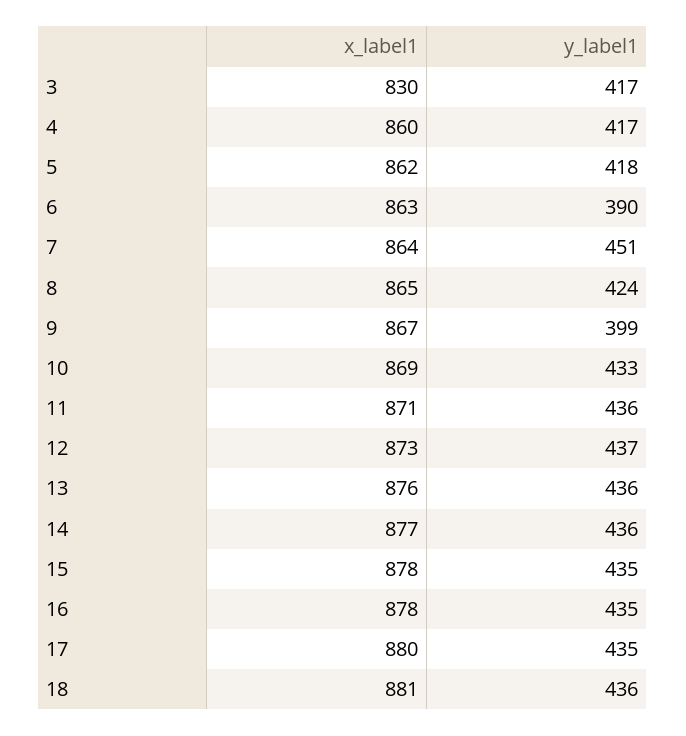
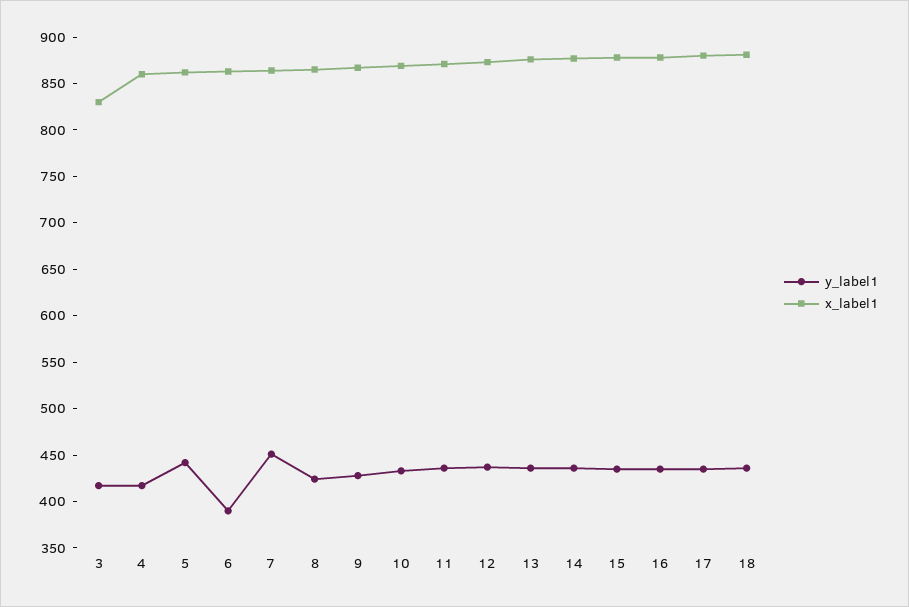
y_label1, 5: 418 -> 440
y_label1, 9: 399 -> 430

